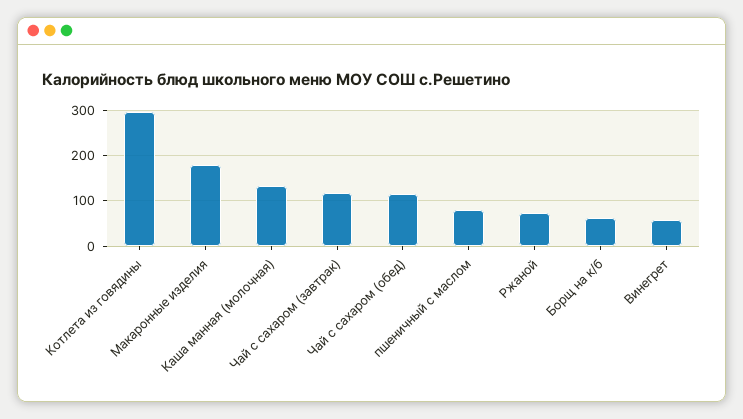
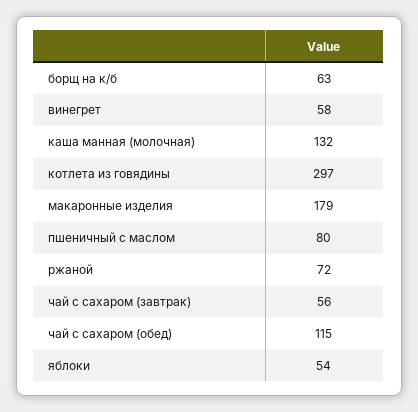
Чай с сахаром (завтрак): 120 -> 56
яблоки: none -> 54

